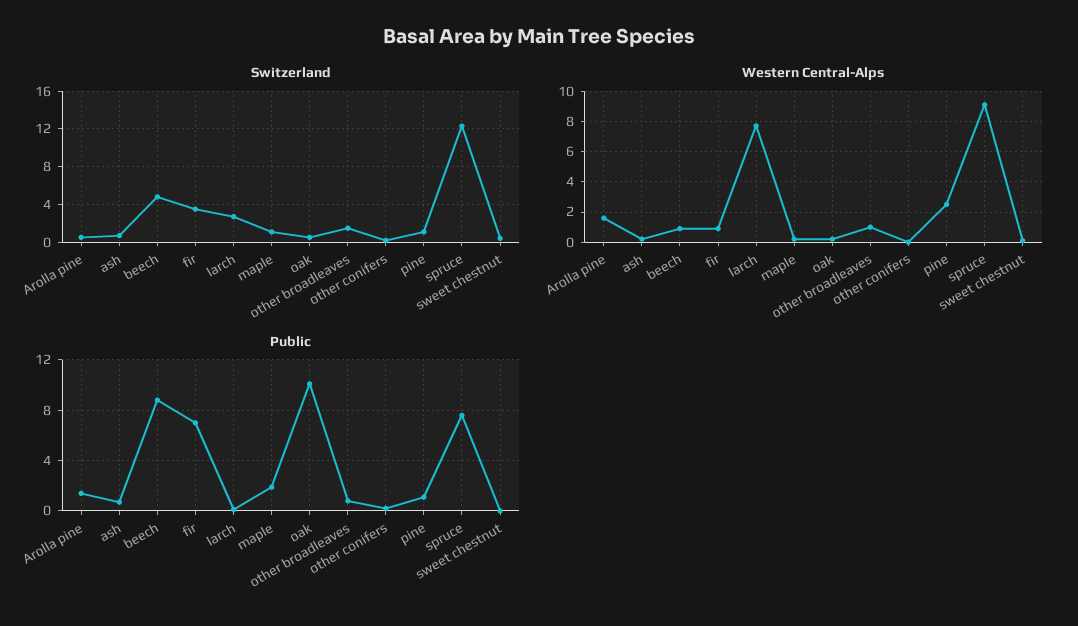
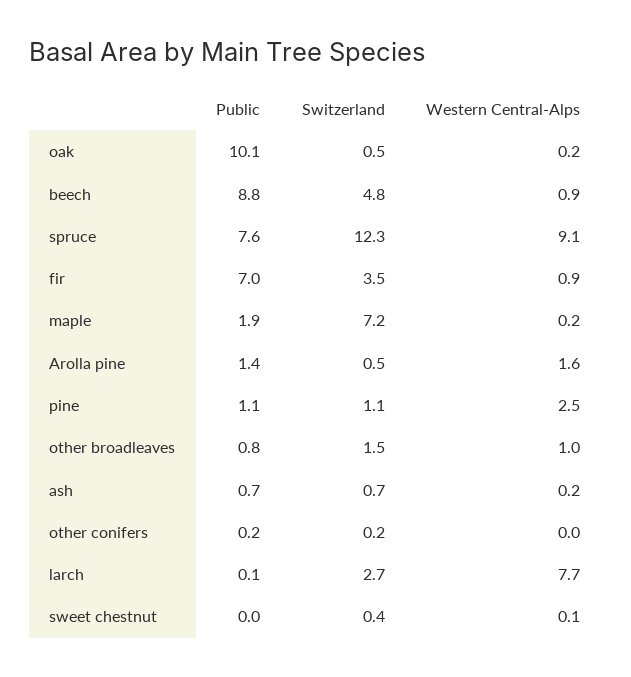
Switzerland, maple: 1 -> 7.2

